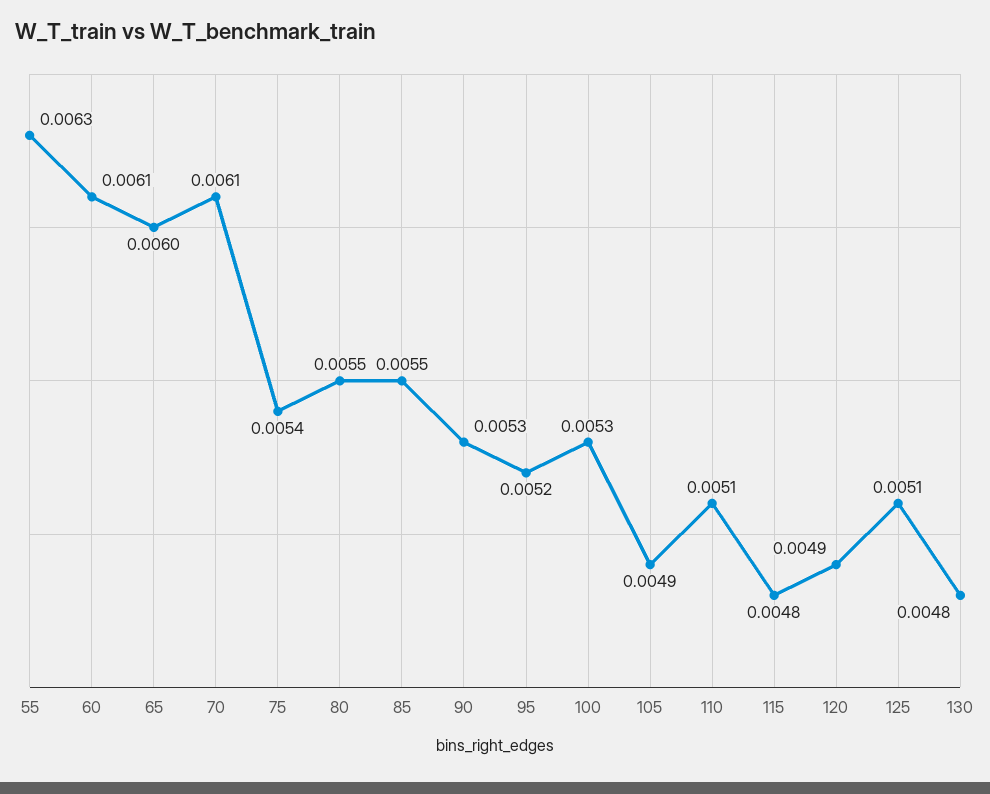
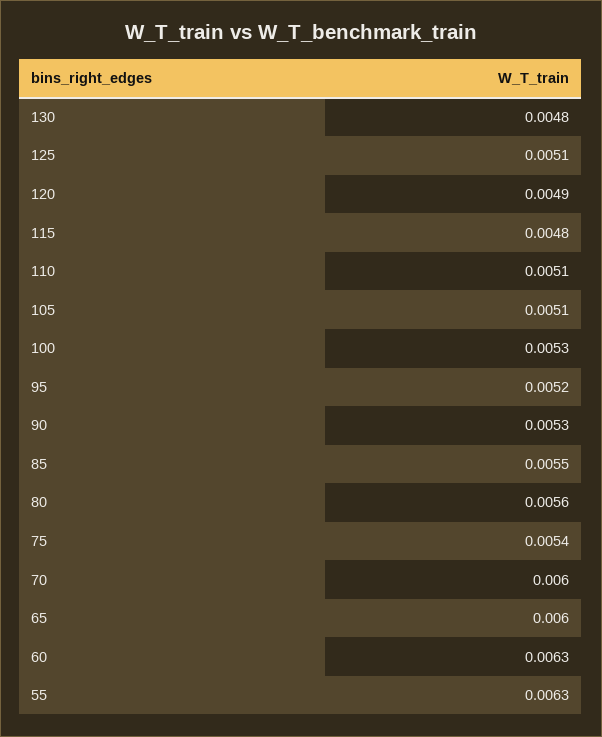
60: 0.0061 -> 0.0063
70: 0.0061 -> 0.006
80: 0.0055 -> 0.0056
105: 0.0049 -> 0.0051

